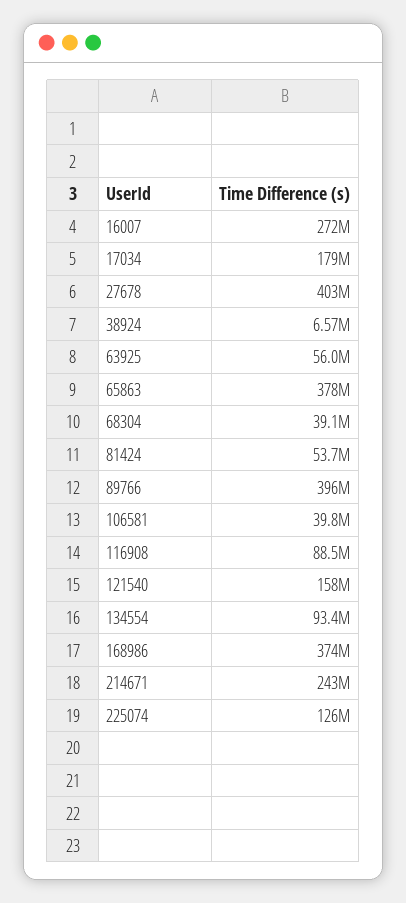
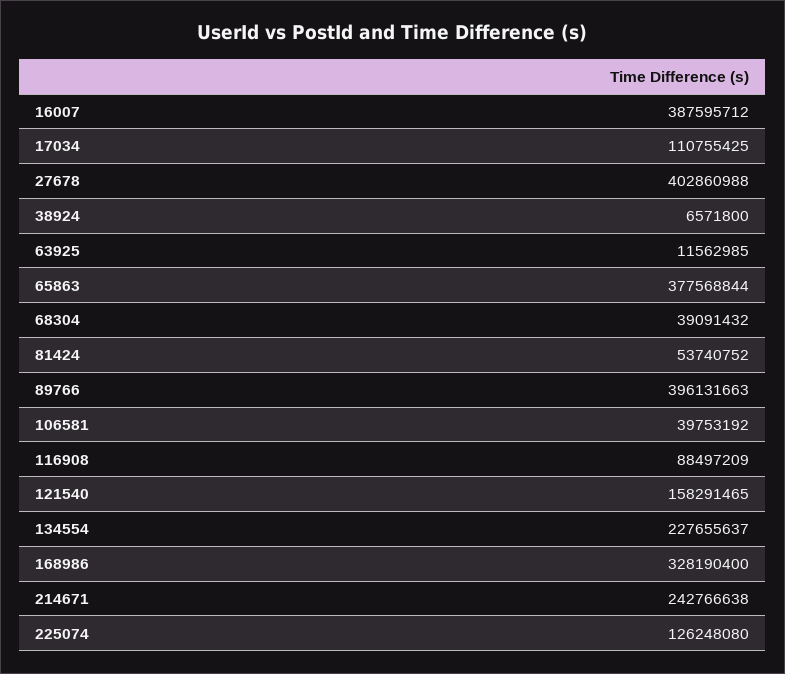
16007: 272000000 -> 387595712
17034: 179000000 -> 110755425
63925: 56000000 -> 11562985
134554: 93400000 -> 227655637
168986: 374000000 -> 328190400

